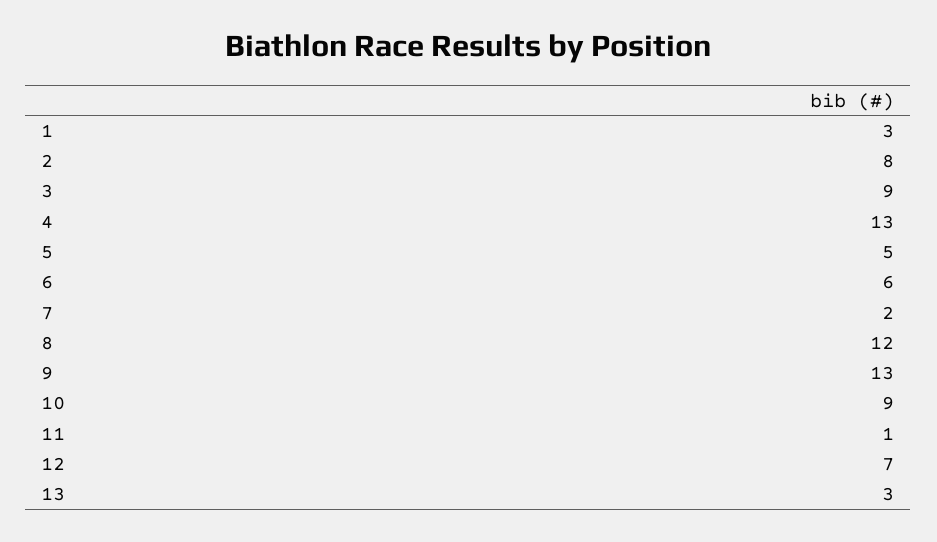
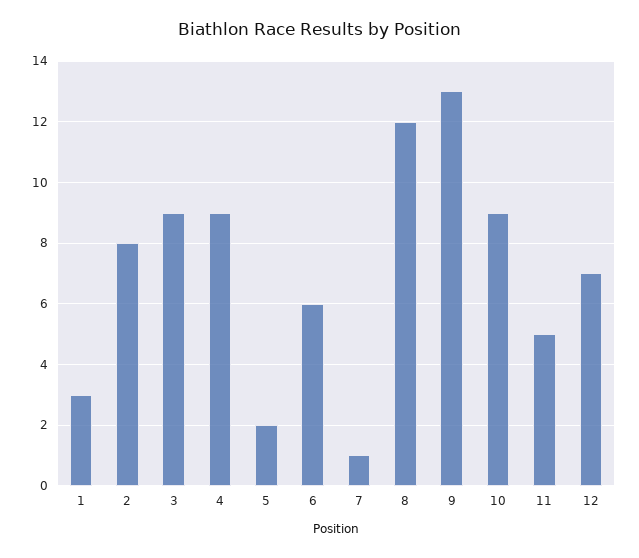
4: 13 -> 9
5: 5 -> 2
7: 2 -> 1
11: 1 -> 5
13: 3 -> none

